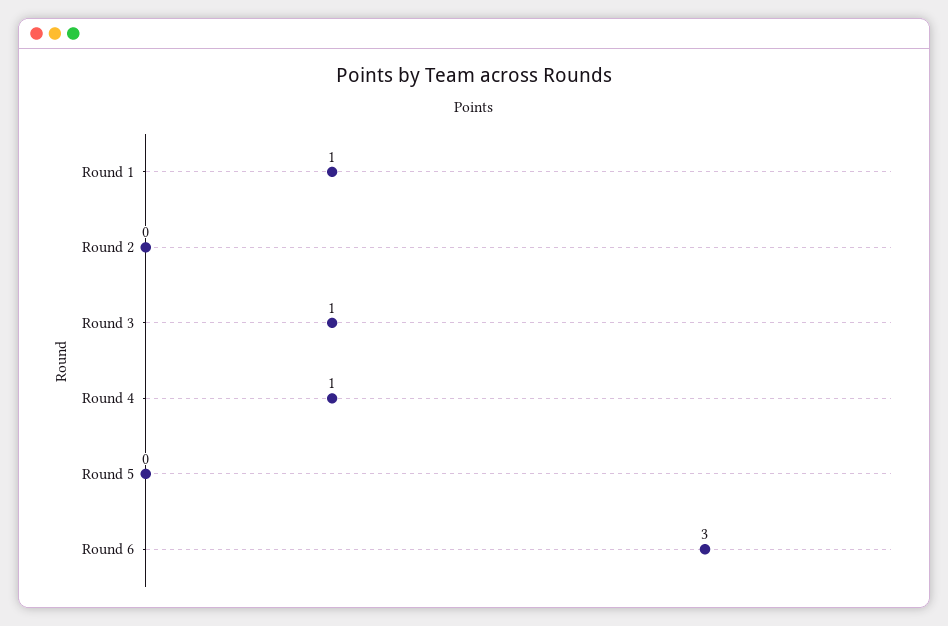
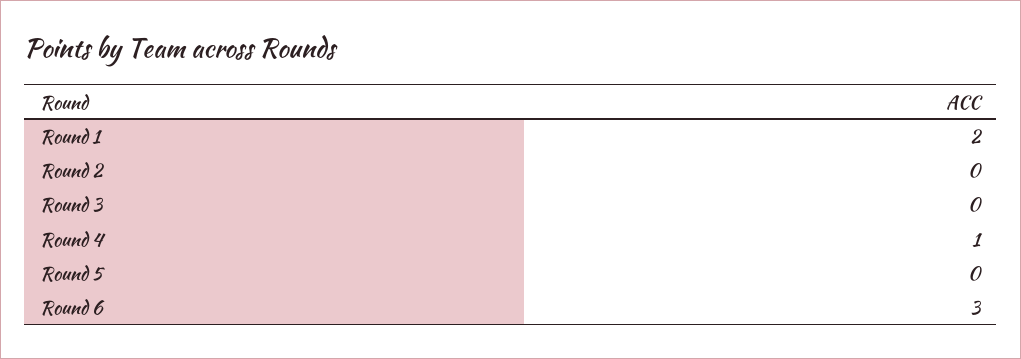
Round 1: 1 -> 2
Round 3: 1 -> 0

